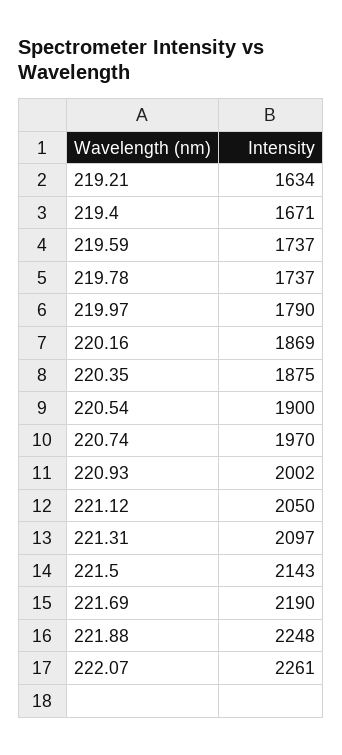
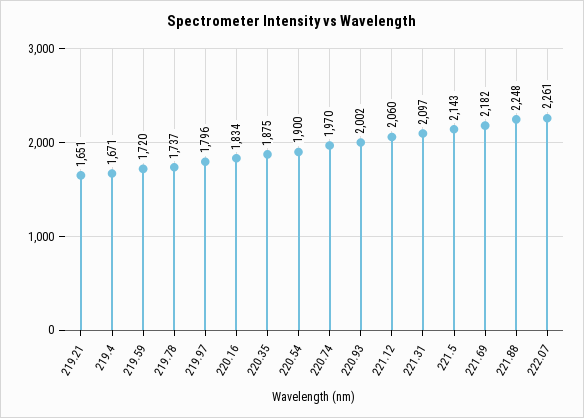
219.21: 1634 -> 1651
219.59: 1737 -> 1720
219.97: 1790 -> 1796
220.16: 1869 -> 1834
221.12: 2050 -> 2060
221.69: 2190 -> 2182

